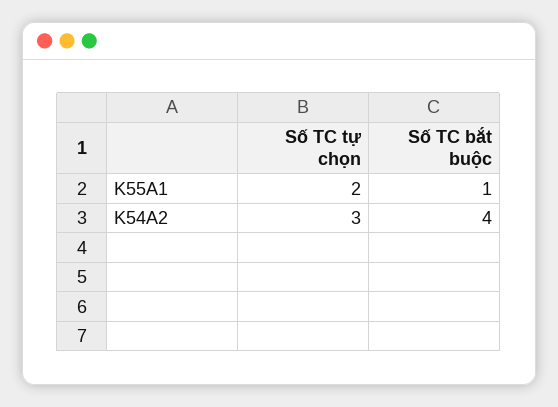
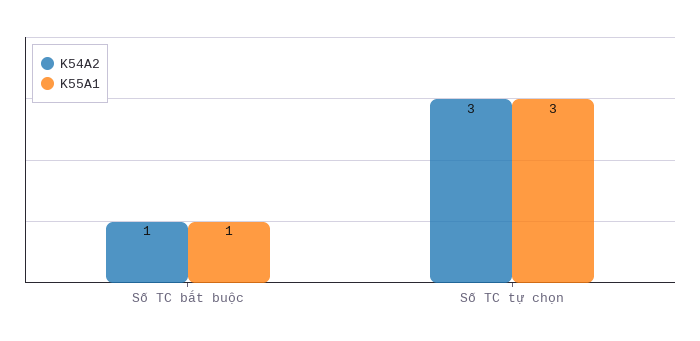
K55A1, Số TC tự chọn: 2 -> 3
K54A2, Số TC bắt buộc: 4 -> 1

